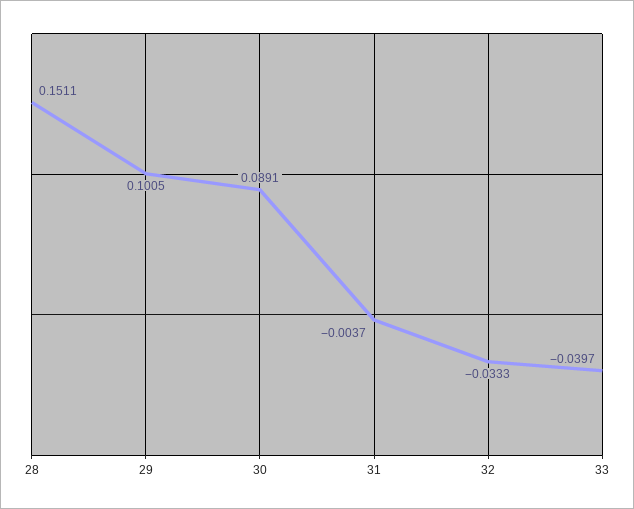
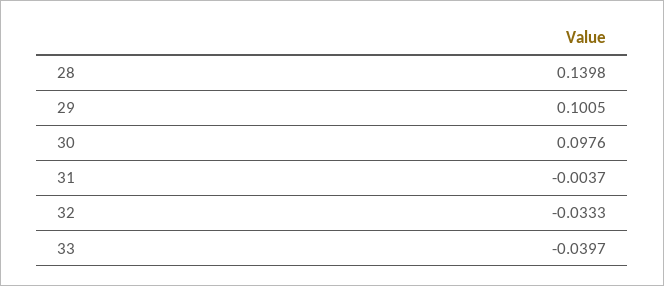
28: 0.1511 -> 0.1398
30: 0.0891 -> 0.0976

